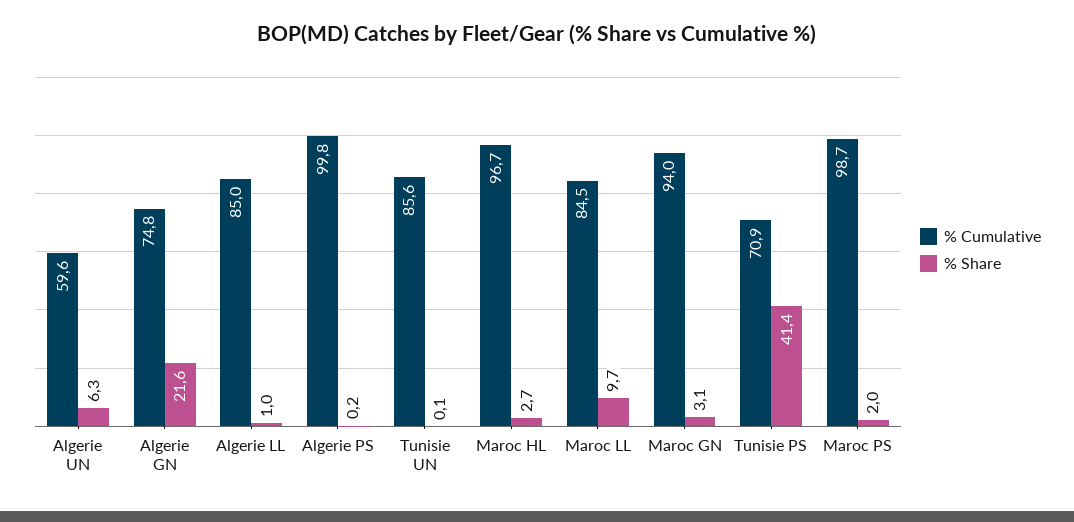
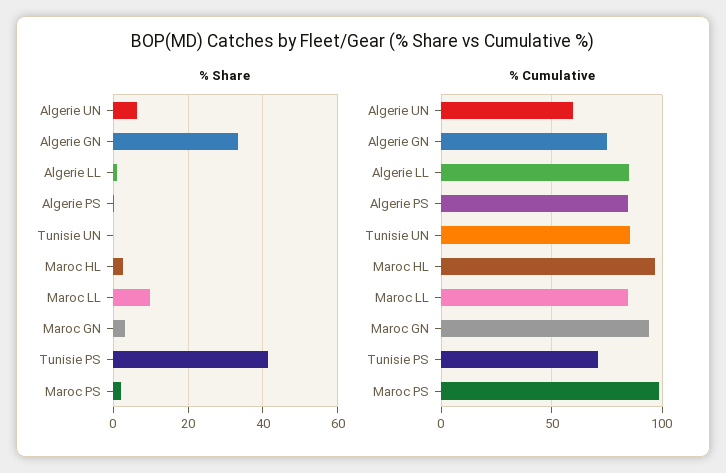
% Share, Algerie GN: 21.6 -> 34
% Cumulative, Algerie PS: 99.8 -> 85

